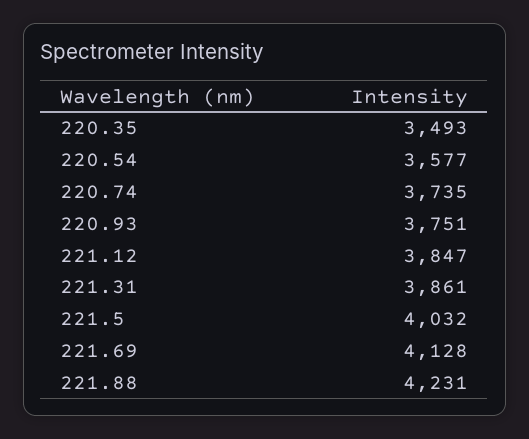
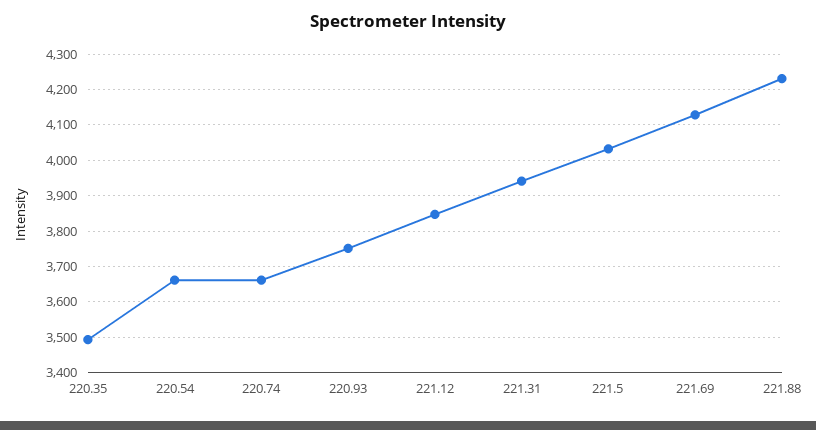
220.54: 3577 -> 3660
220.74: 3735 -> 3660
221.31: 3861 -> 3940

